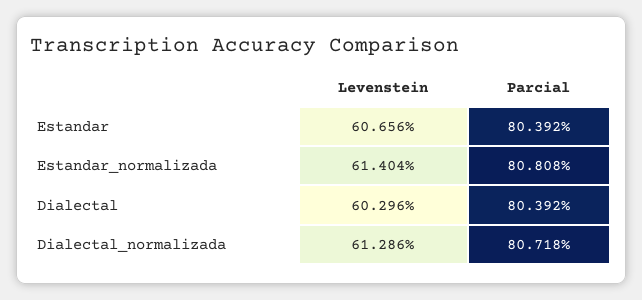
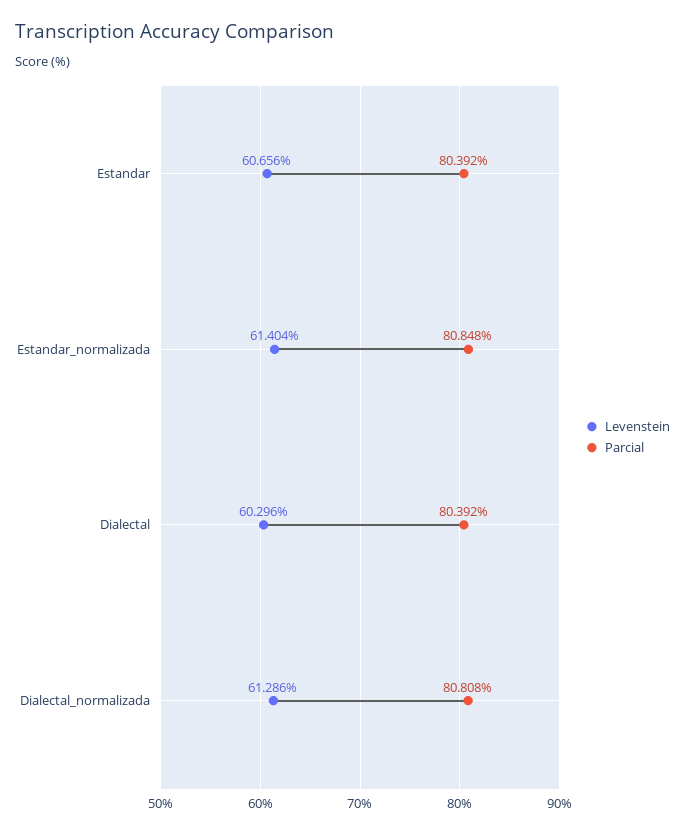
Parcial, Estandar_normalizada: 80.808 -> 80.848
Parcial, Dialectal_normalizada: 80.718 -> 80.808

